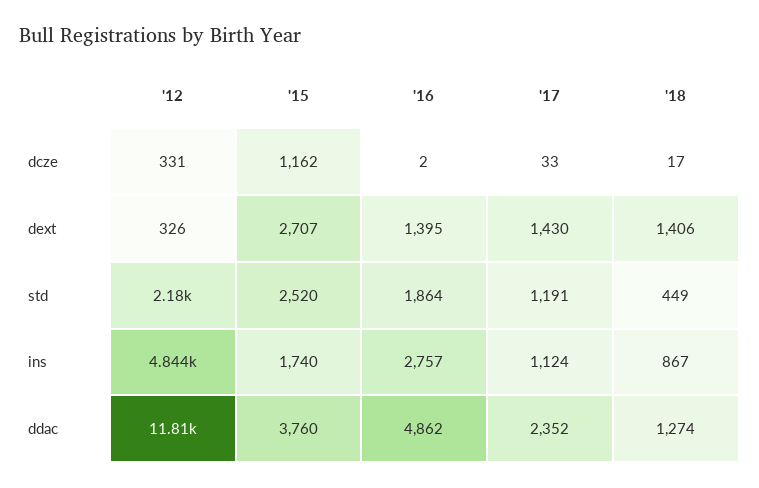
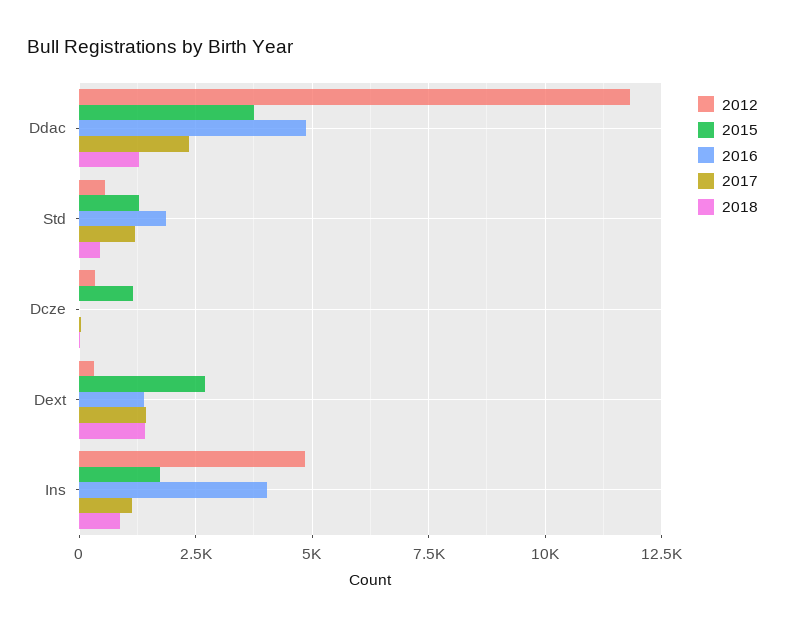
'12, std: 2180 -> 500
'15, std: 2520 -> 1250
'16, ins: 2757 -> 4000

